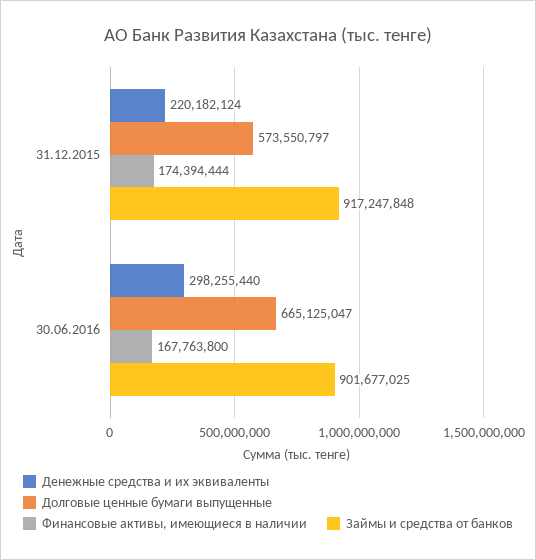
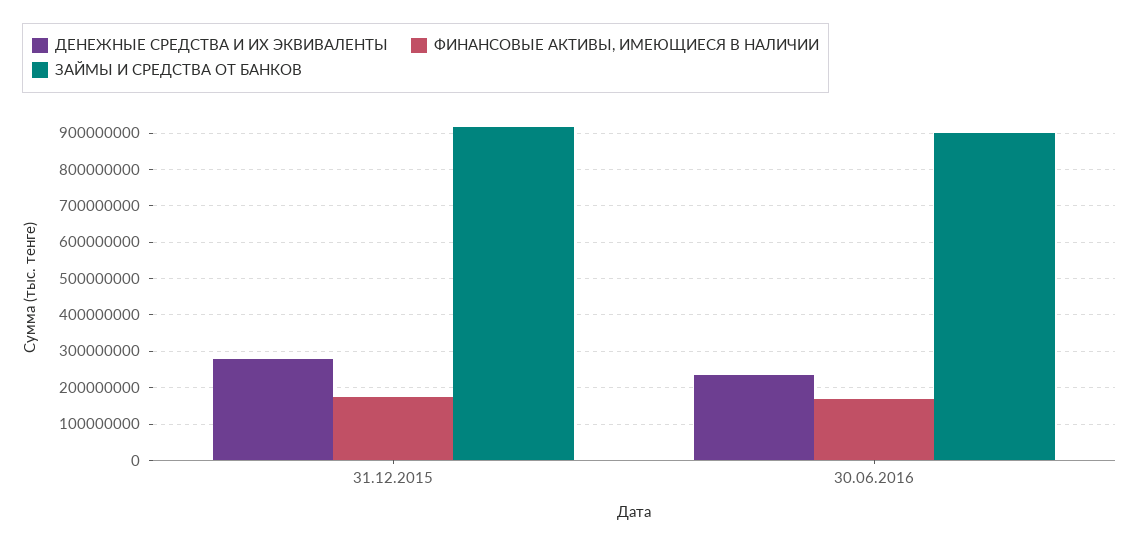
Денежные средства и их эквиваленты, 31.12.2015: 220182124 -> 280000000
Долговые ценные бумаги выпущенные, 31.12.2015: 573550797 -> none
Денежные средства и их эквиваленты, 30.06.2016: 298255440 -> 240000000
Долговые ценные бумаги выпущенные, 30.06.2016: 665125047 -> none

